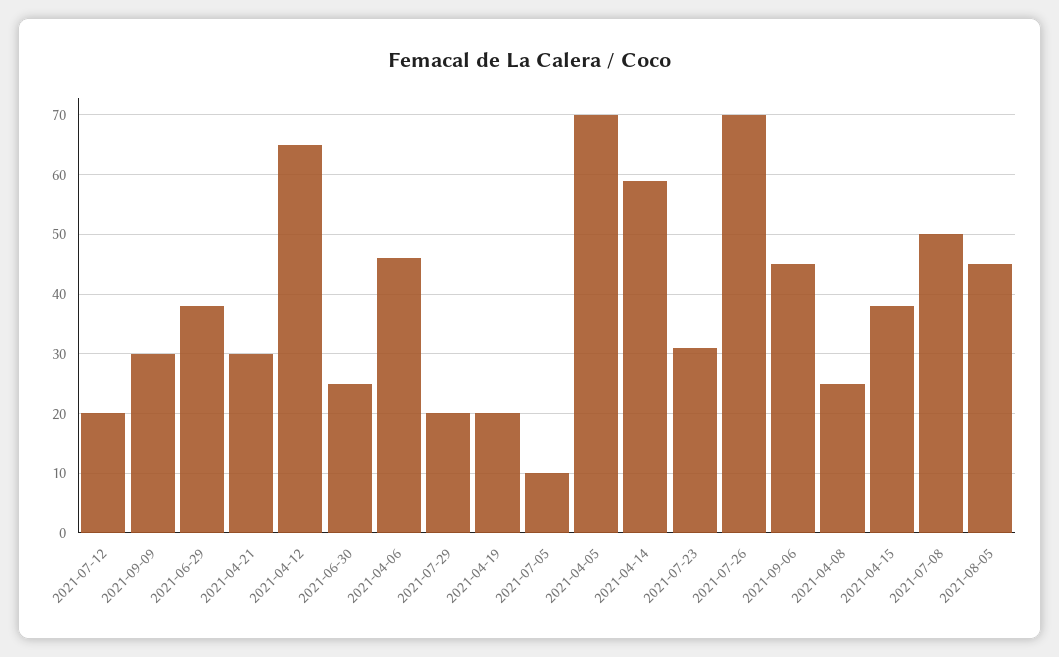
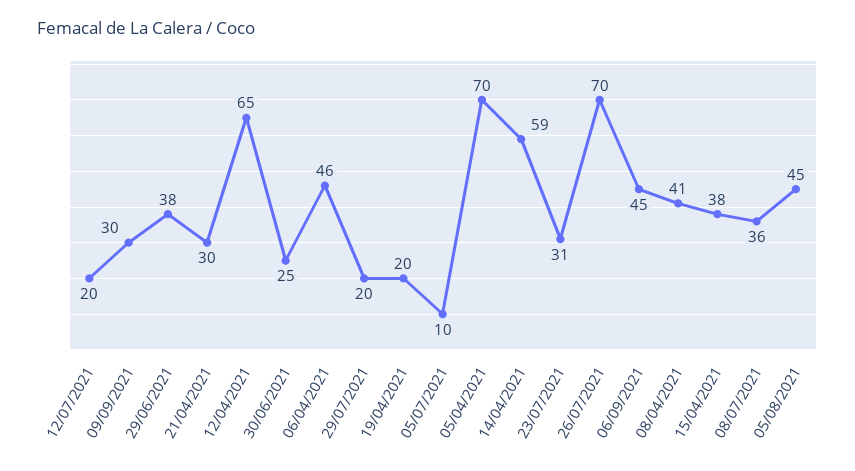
2021-04-08: 25 -> 41
2021-07-08: 50 -> 36

